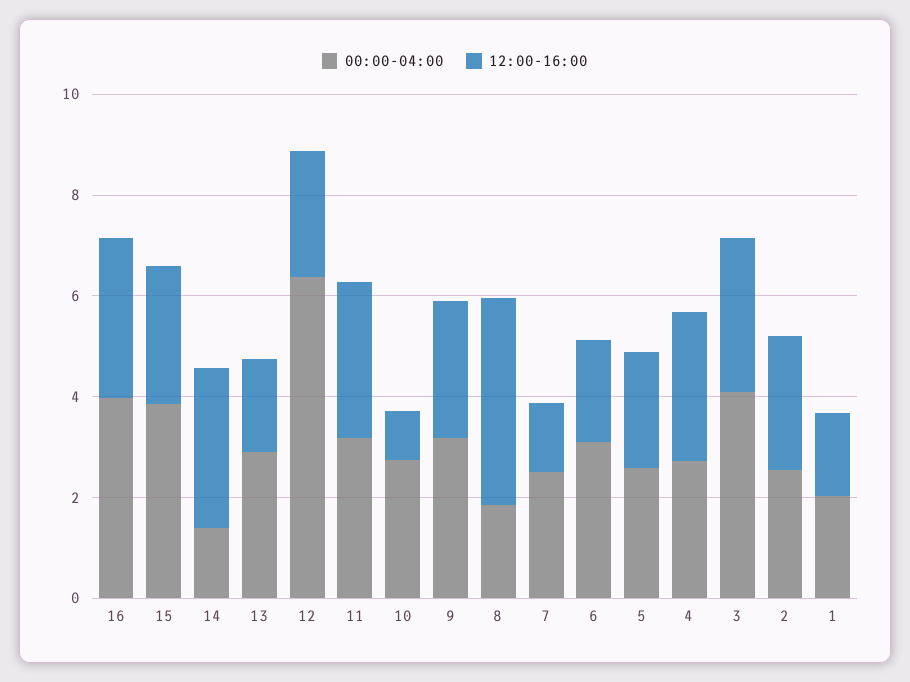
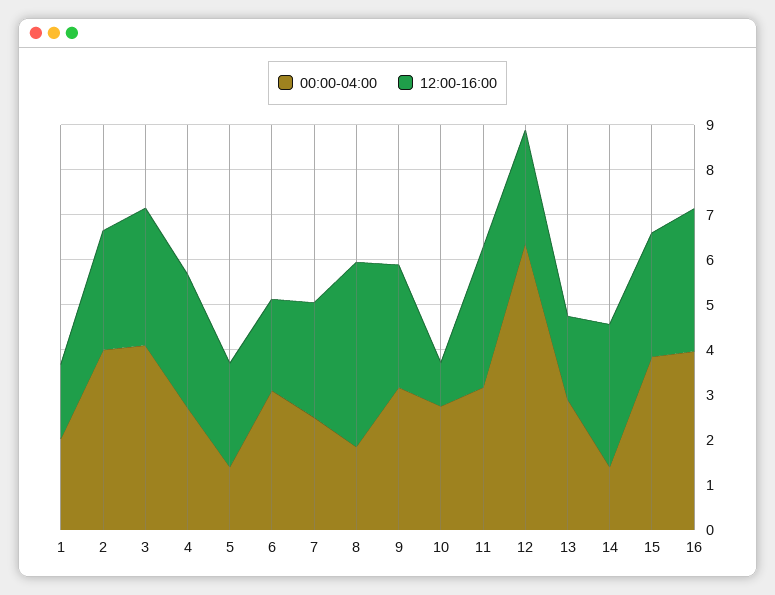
12:00-16:00, 7: 1.5 -> 2.6
00:00-04:00, 5: 2.5 -> 1.4
00:00-04:00, 2: 2.5 -> 4

